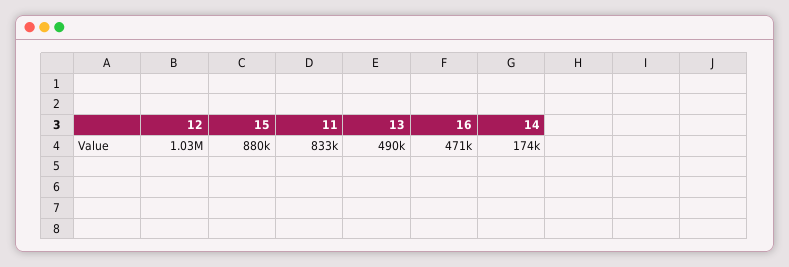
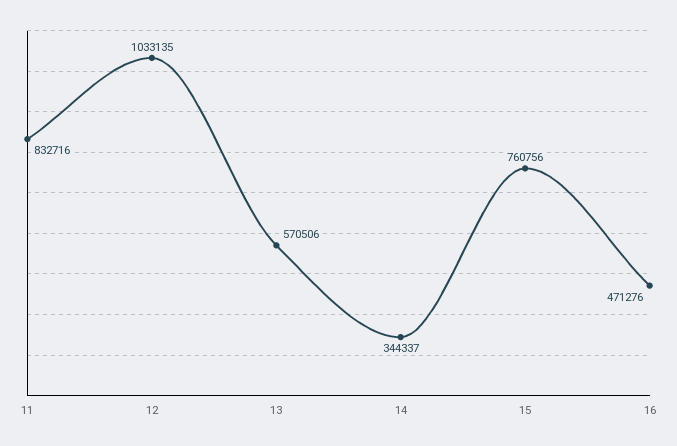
15: 880000 -> 760756
13: 490000 -> 570506
14: 174000 -> 344337

